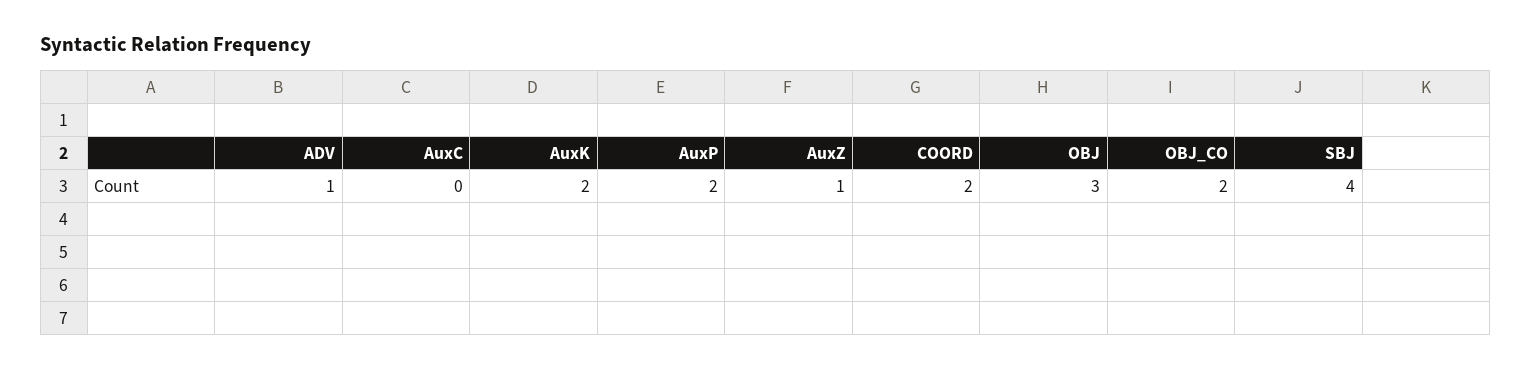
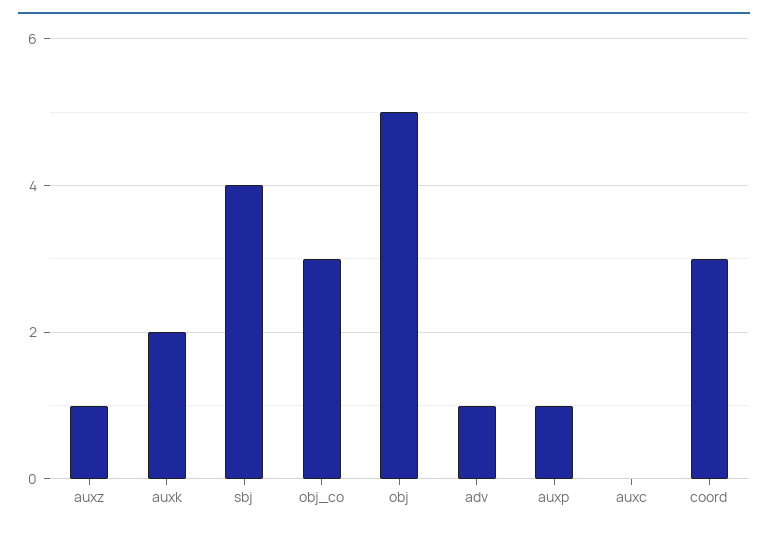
AuxP: 2 -> 1
COORD: 2 -> 3
OBJ: 3 -> 5
OBJ_CO: 2 -> 3

